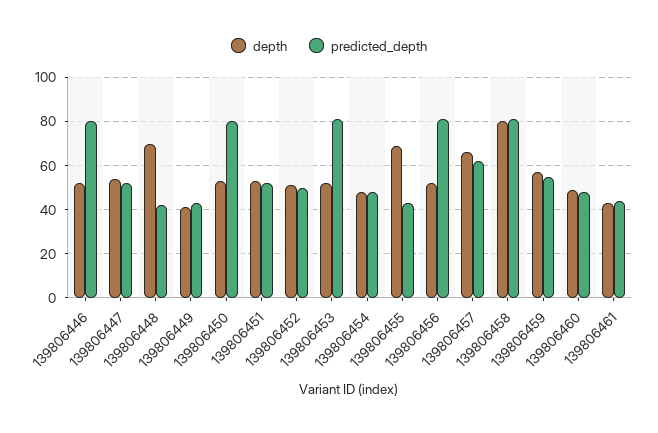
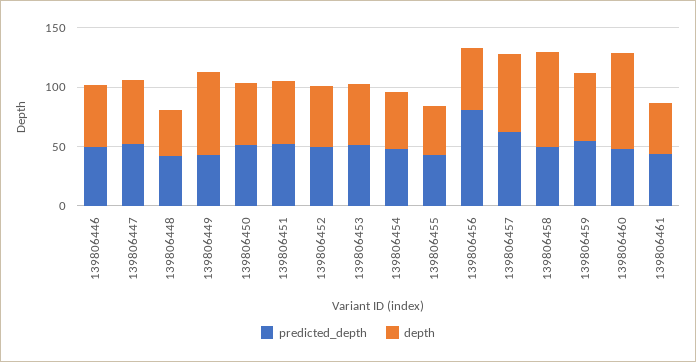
predicted_depth, 139806446: 80 -> 50
depth, 139806448: 70 -> 40
depth, 139806449: 40 -> 70
predicted_depth, 139806450: 80 -> 50
predicted_depth, 139806453: 80 -> 50
depth, 139806455: 70 -> 40
predicted_depth, 139806458: 80 -> 50
depth, 139806460: 50 -> 80

